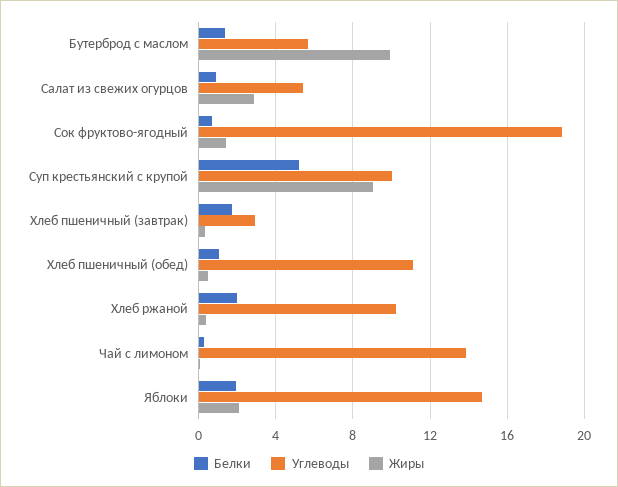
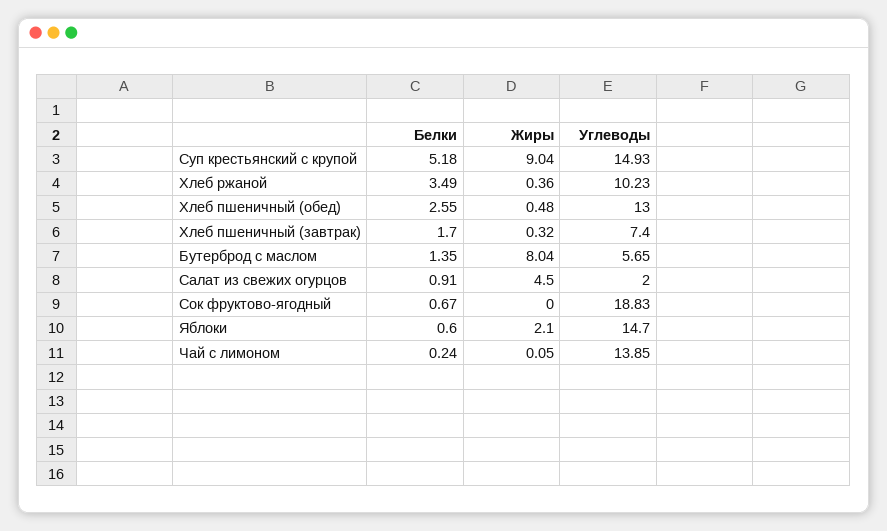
Жиры, Бутерброд с маслом: 10 -> 8.04
Углеводы, Салат из свежих огурцов: 5.5 -> 2
Жиры, Салат из свежих огурцов: 3 -> 4.5
Жиры, Сок фруктово-ягодный: 1.5 -> 0
Углеводы, Суп крестьянский с крупой: 10 -> 14.93
Углеводы, Хлеб пшеничный (завтрак): 3 -> 7.4
Белки, Хлеб пшеничный (обед): 1 -> 2.55
Углеводы, Хлеб пшеничный (обед): 11 -> 13
Белки, Хлеб ржаной: 2 -> 3.49
Белки, Яблоки: 2 -> 0.6

